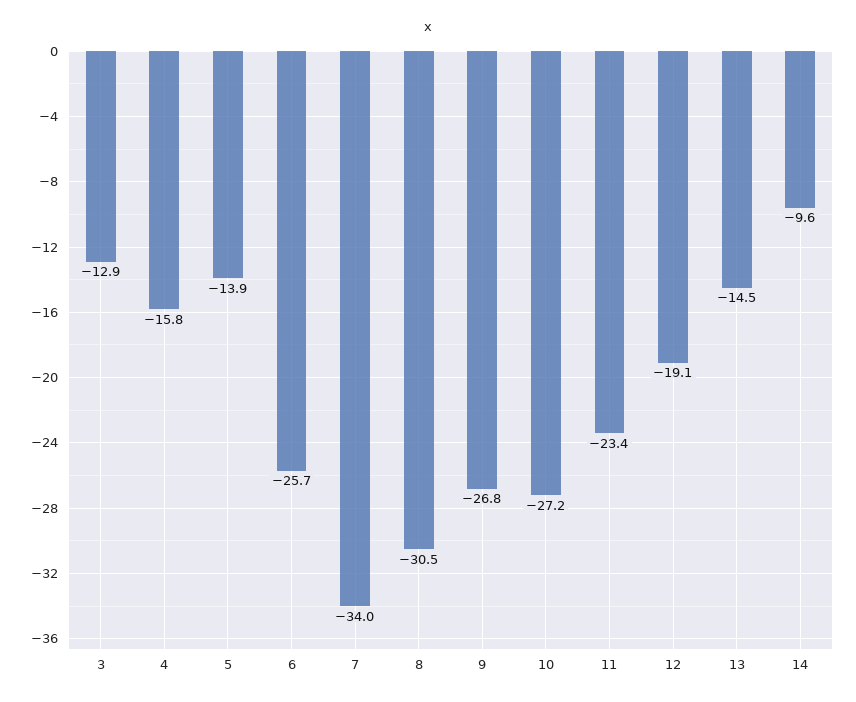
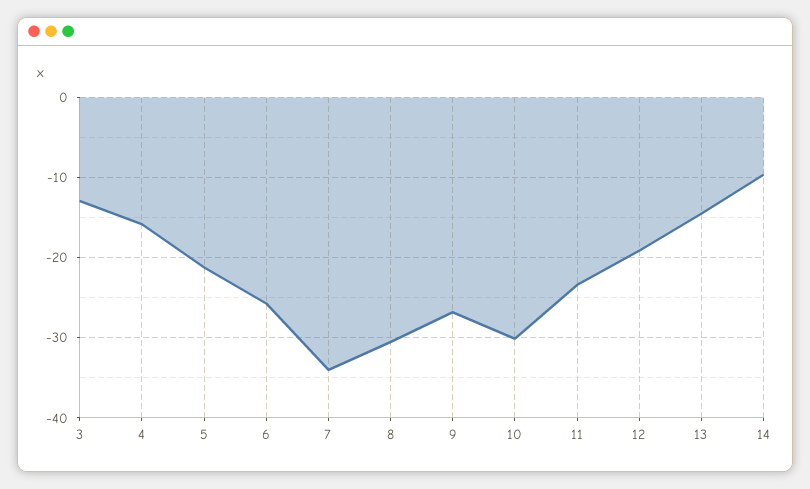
5: -13.9 -> -21
10: -27.2 -> -30

